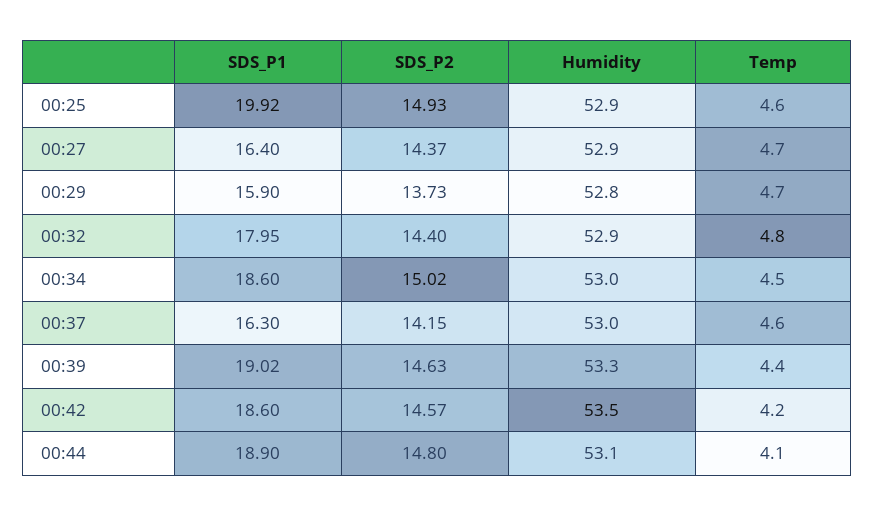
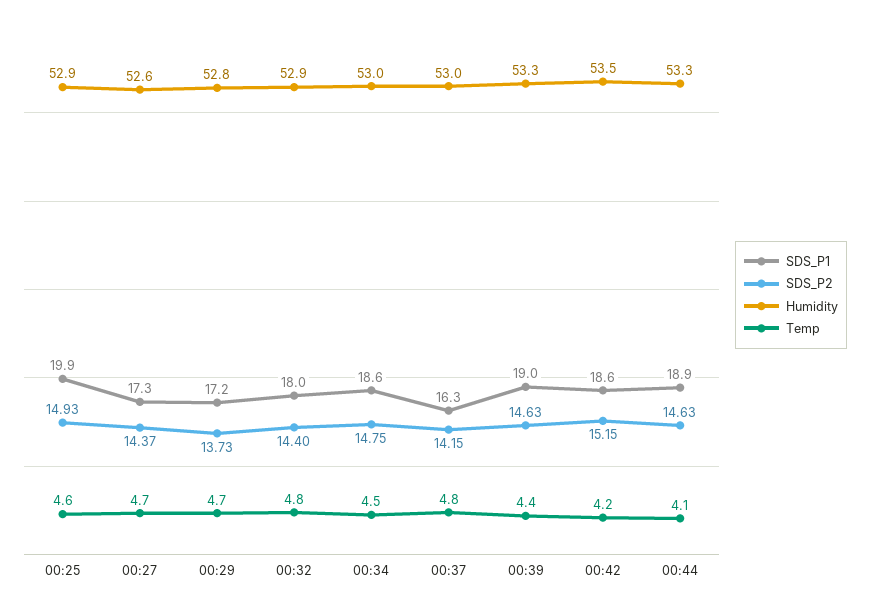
SDS_P1, 00:27: 16.4 -> 17.3
Humidity, 00:27: 52.9 -> 52.6
SDS_P1, 00:29: 15.9 -> 17.2
SDS_P2, 00:34: 15.02 -> 14.75
Temp, 00:37: 4.6 -> 4.8
SDS_P2, 00:42: 14.57 -> 15.15
SDS_P2, 00:44: 14.8 -> 14.63
Humidity, 00:44: 53.1 -> 53.3

